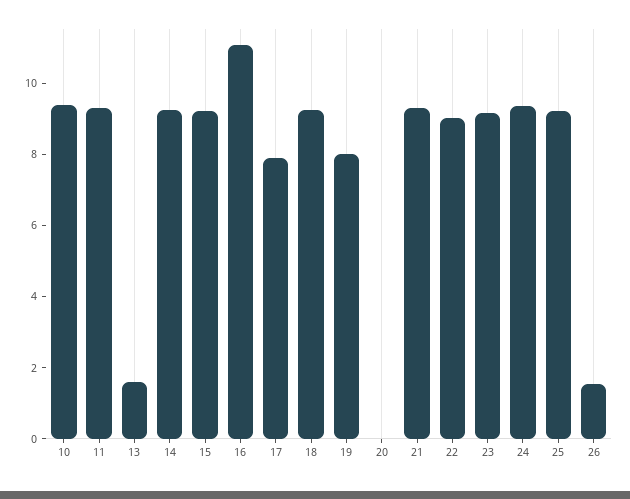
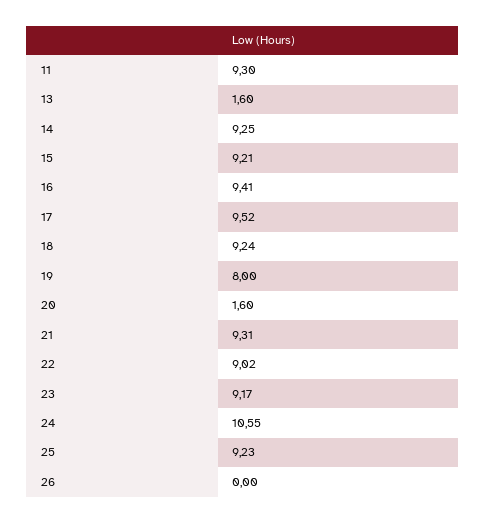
10: 9.5 -> none
16: 11 -> 9.41
17: 8 -> 9.52
20: 0 -> 1.6
24: 9.5 -> 10.55
26: 1.5 -> 0

